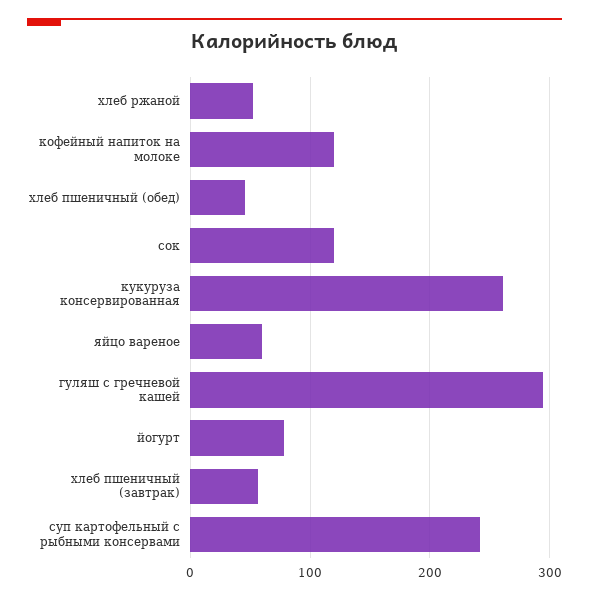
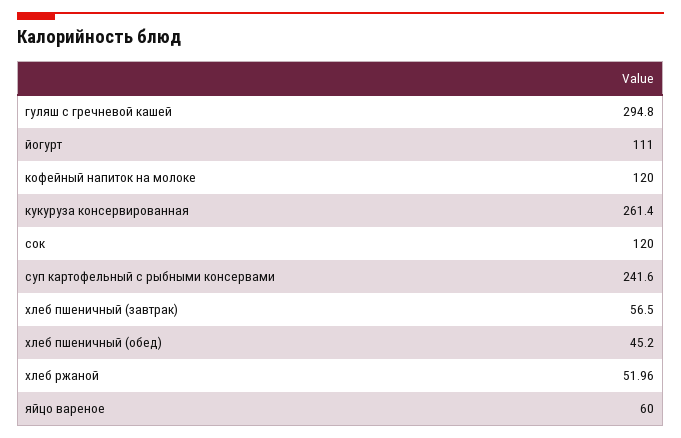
йогурт: 80 -> 111

